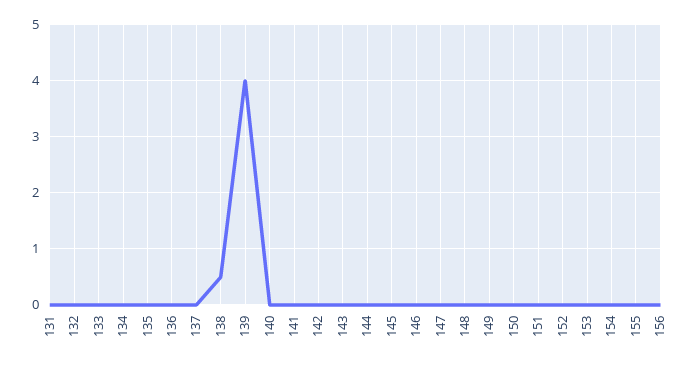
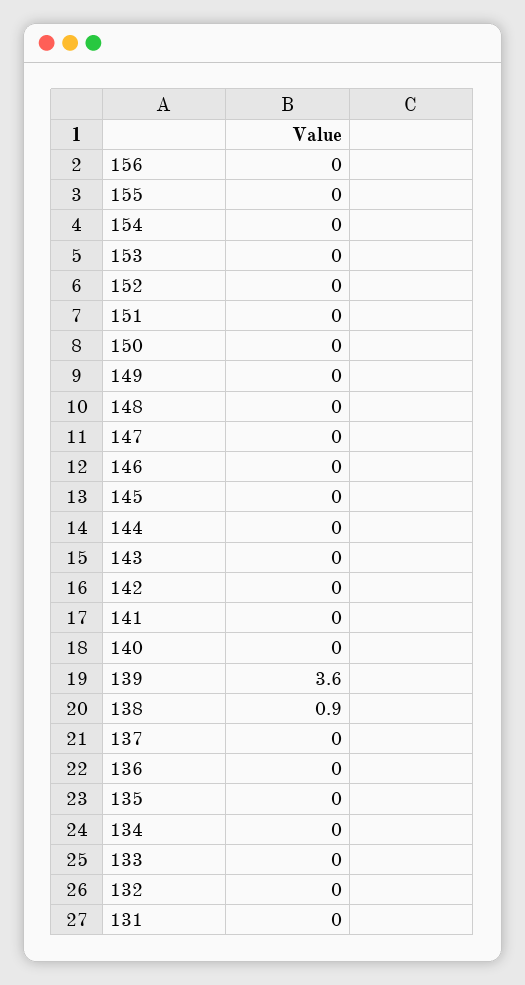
138: 0.5 -> 0.9
139: 4 -> 3.6

